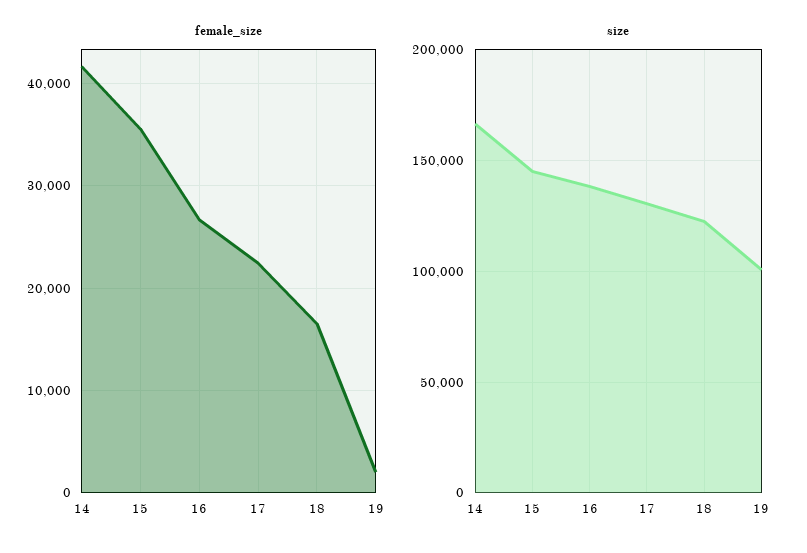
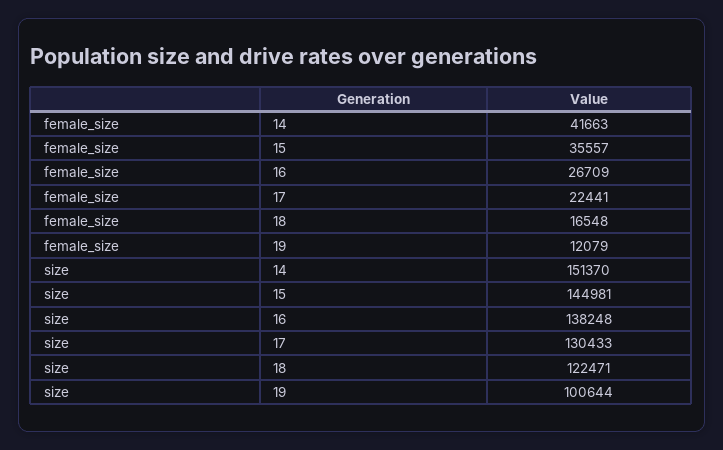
female_size, 19: 2000 -> 12079
size, 14: 165000 -> 151370

